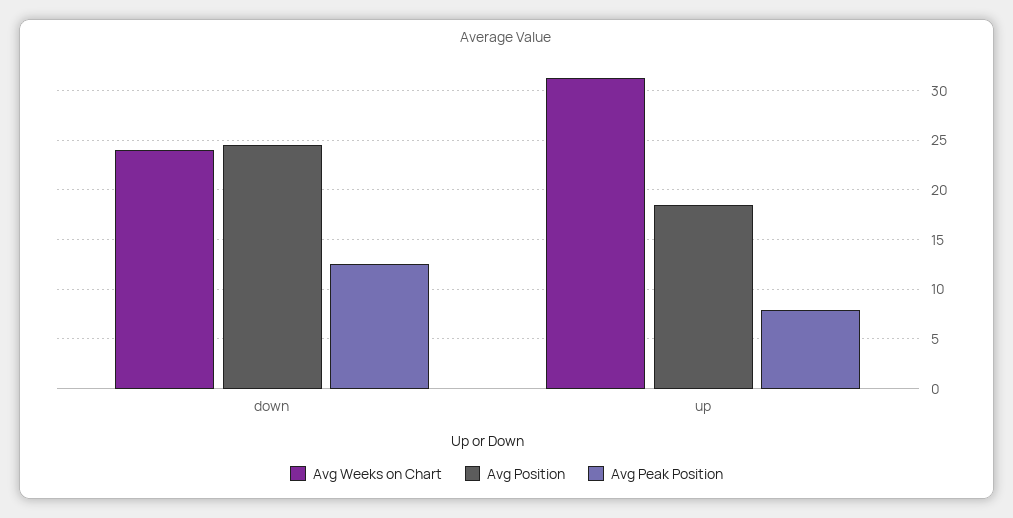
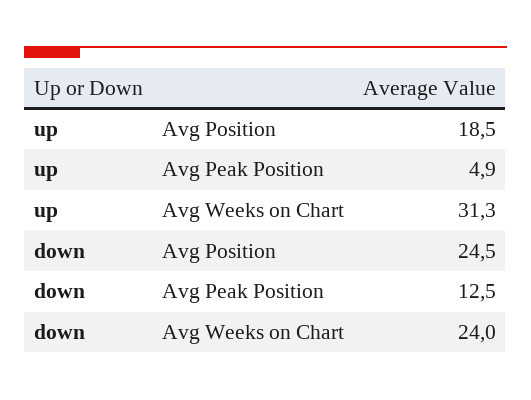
Avg Peak Position, up: 8 -> 4.9

